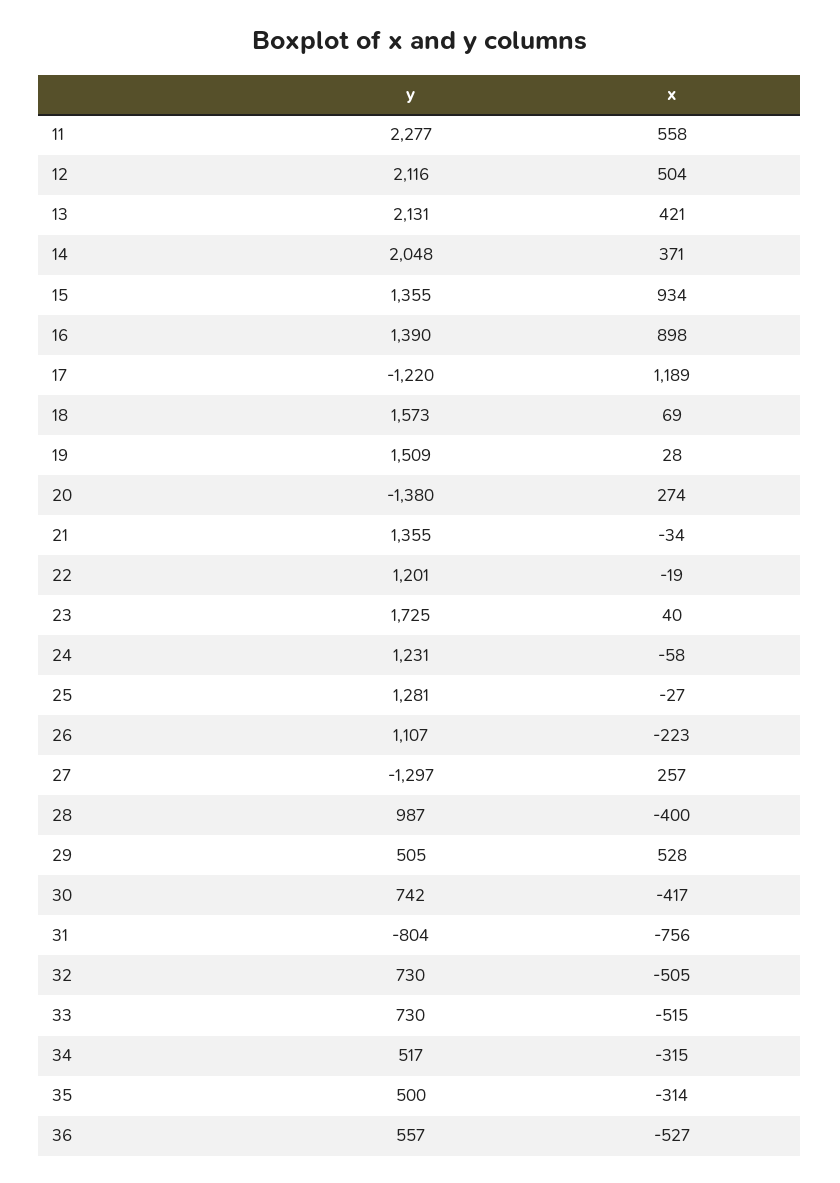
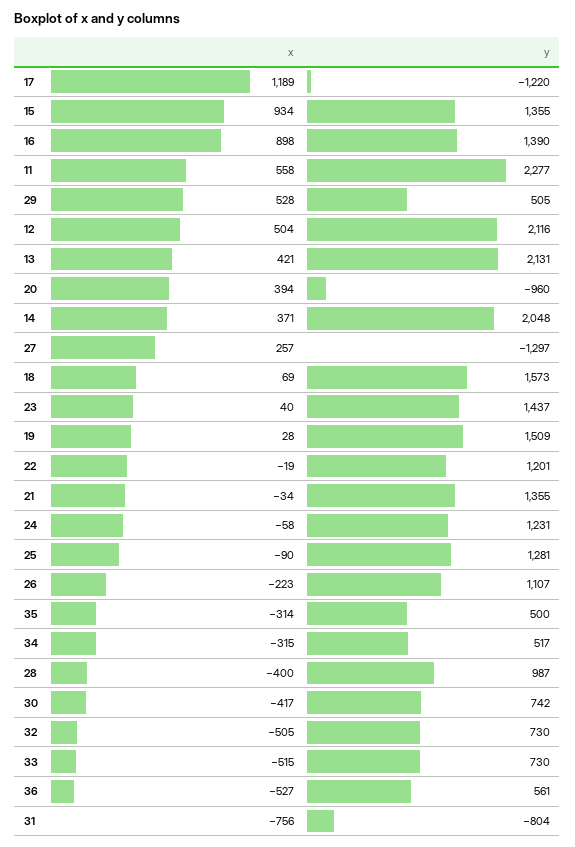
y, 20: -1380 -> -960
x, 20: 274 -> 394
y, 23: 1725 -> 1437
x, 25: -27 -> -90
y, 36: 557 -> 561

